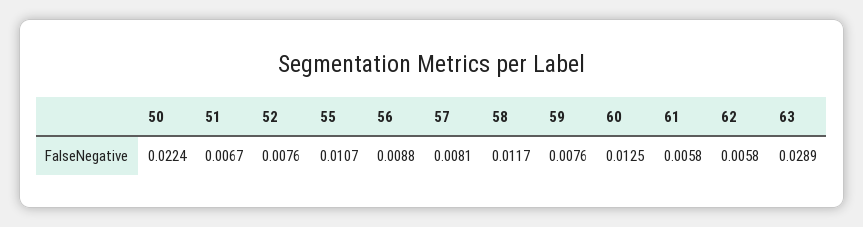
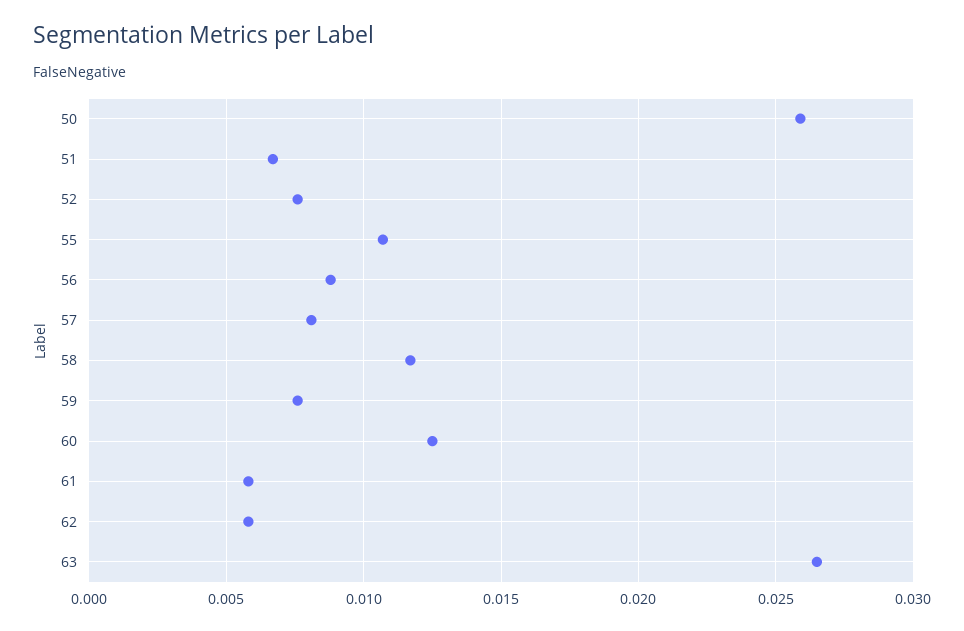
50: 0.0224 -> 0.026
63: 0.0289 -> 0.0265

